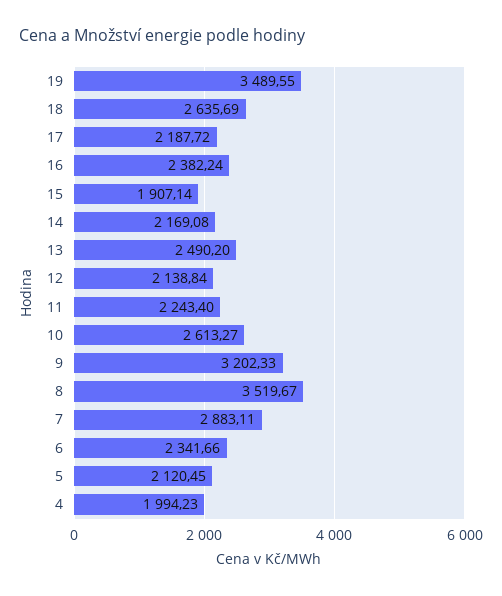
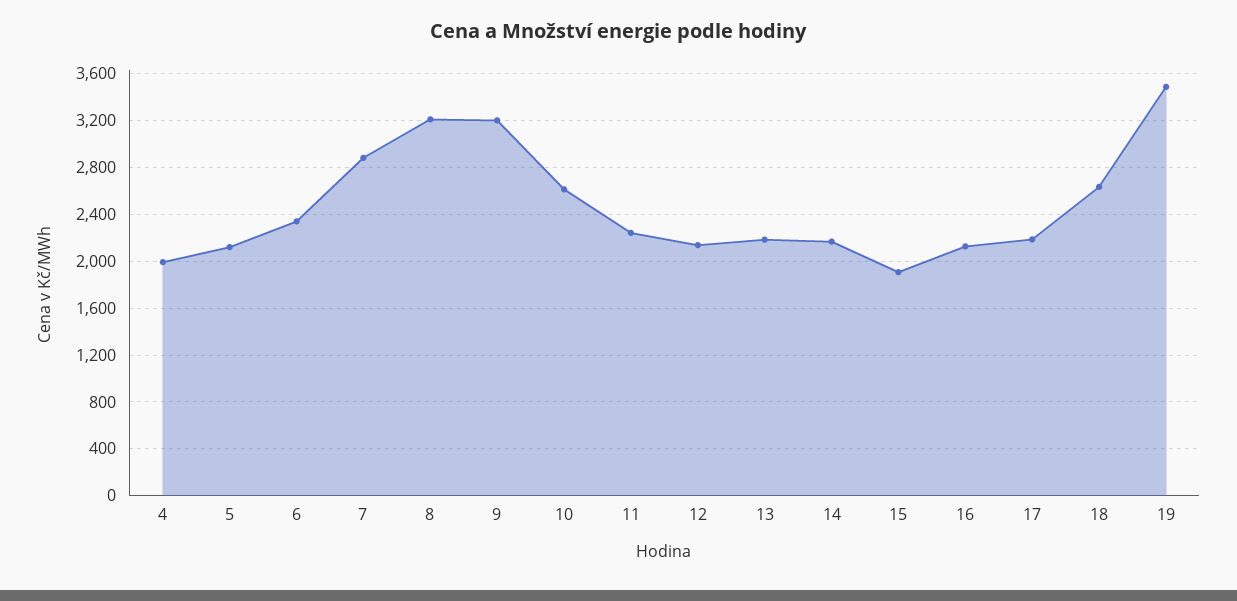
16: 2382.24 -> 2100
13: 2490.2 -> 2200
8: 3519.67 -> 3200

